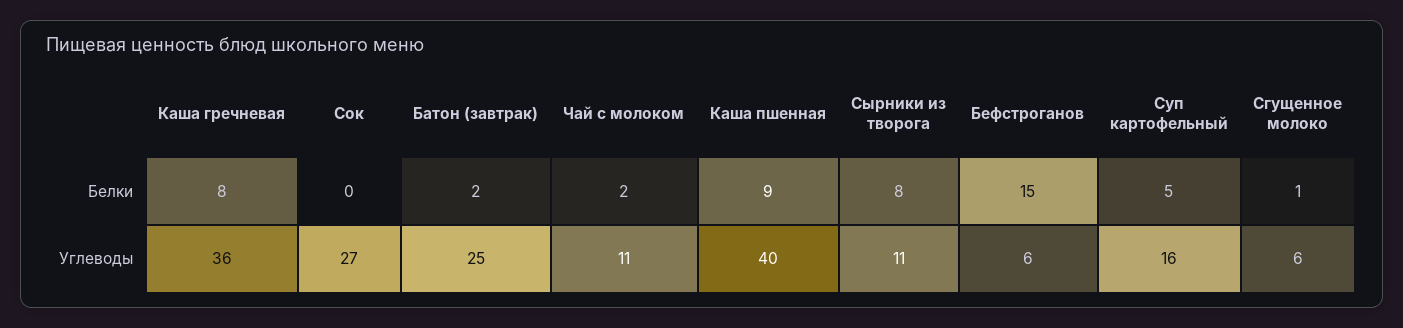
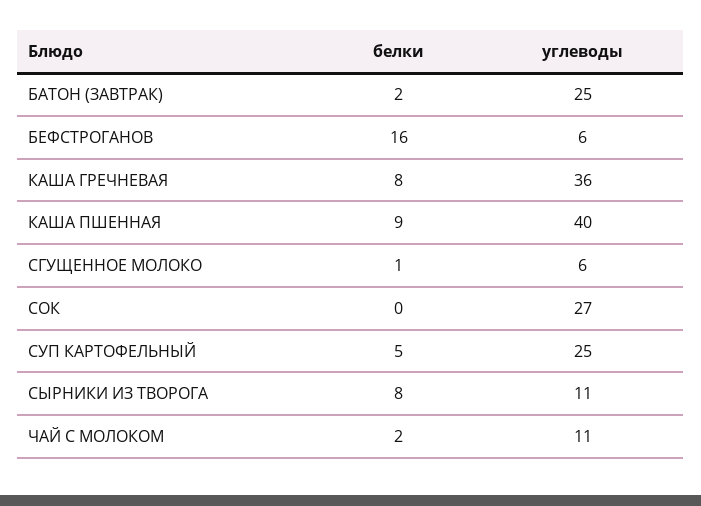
Бефстроганов, Белки: 15 -> 16
Суп картофельный, Углеводы: 16 -> 25

